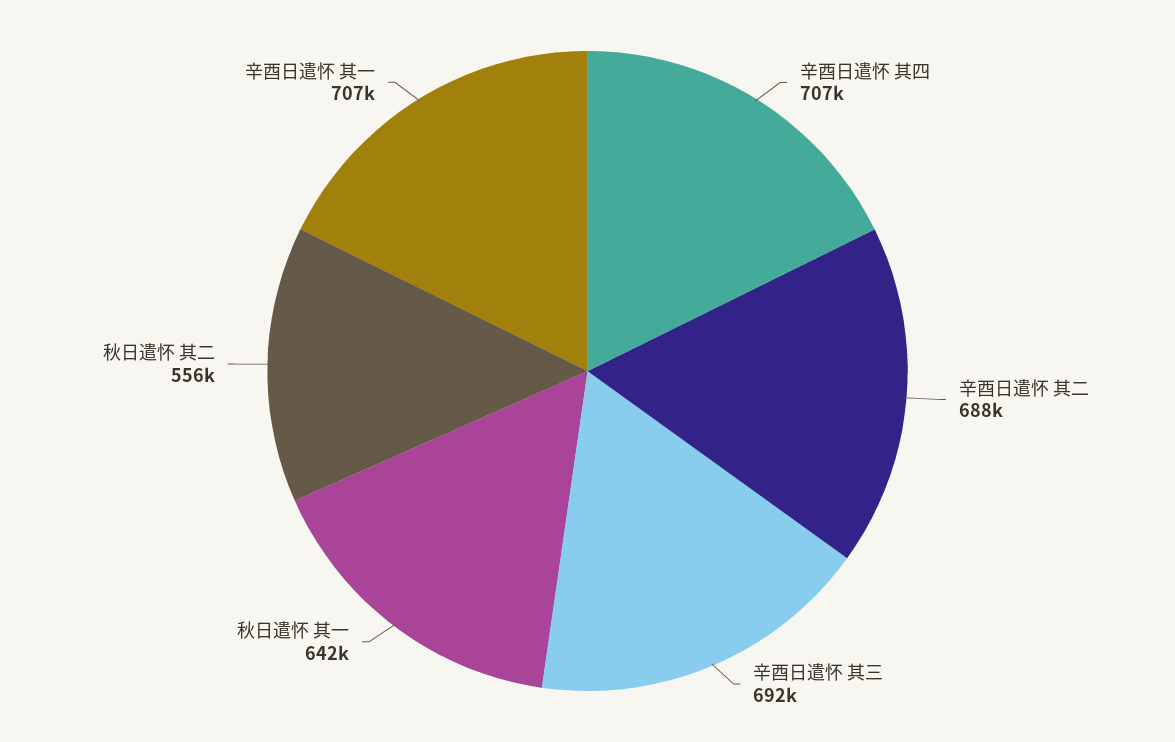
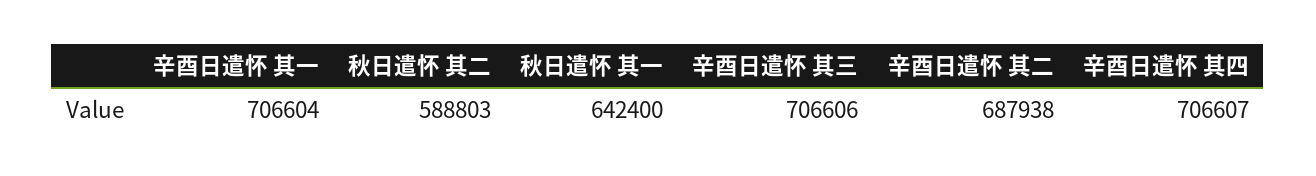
辛酉日遣怀 其三: 692000 -> 706606
秋日遣怀 其二: 556000 -> 588803

